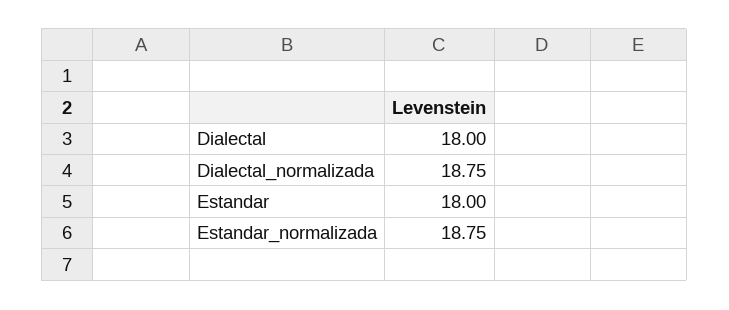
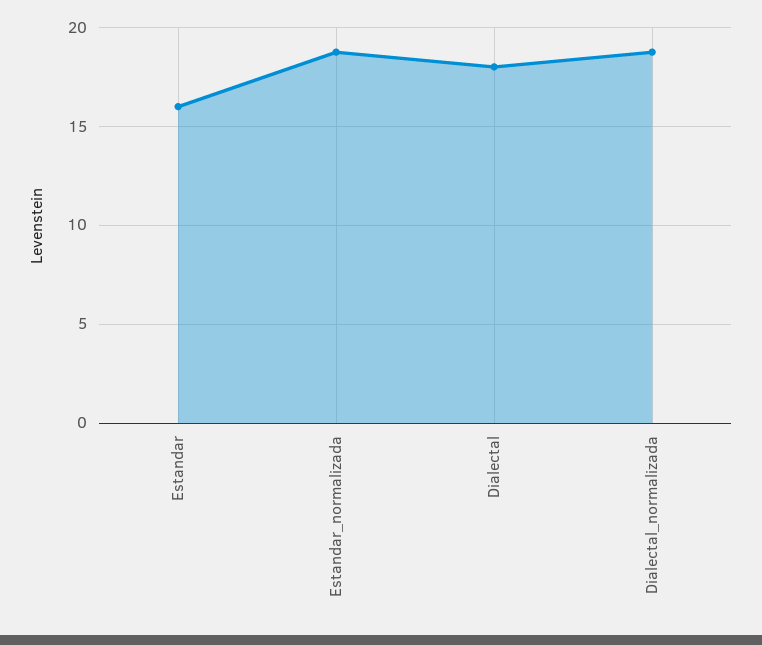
Estandar: 18 -> 16

